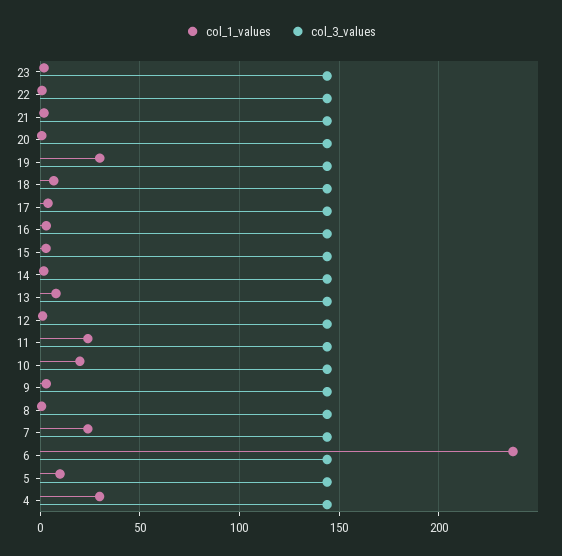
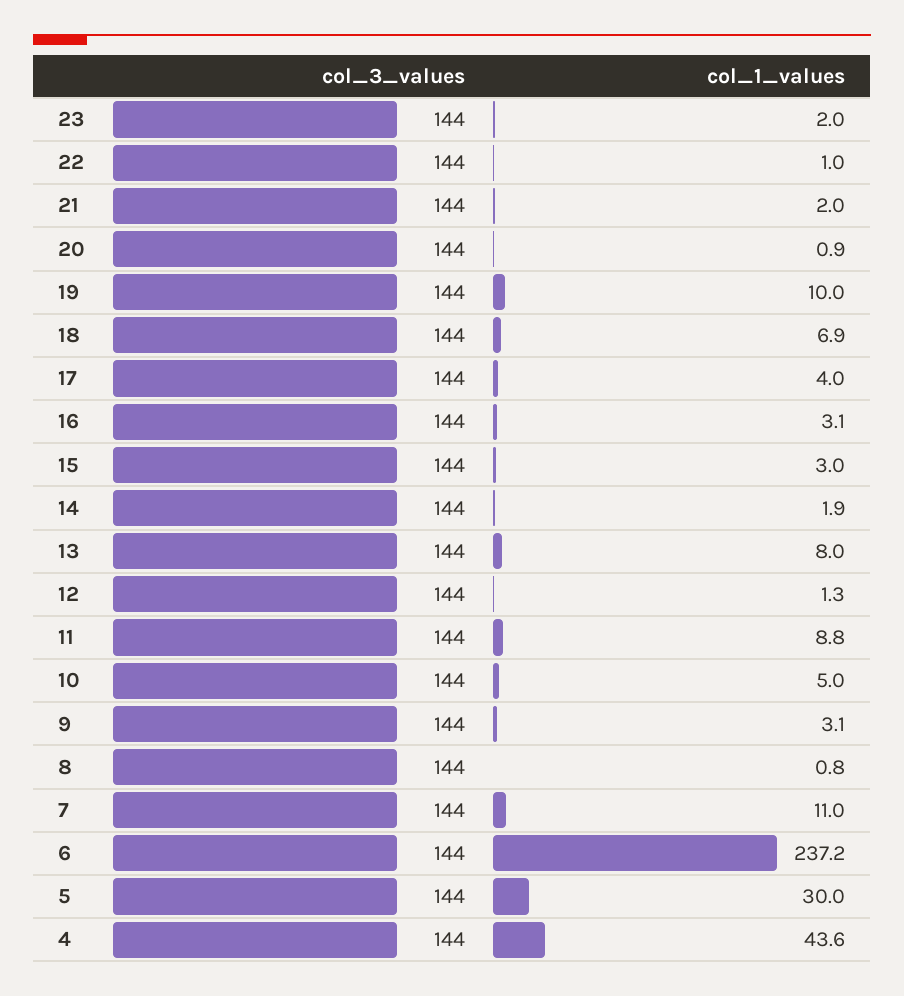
col_1_values, 19: 30 -> 10
col_1_values, 11: 25 -> 8.8
col_1_values, 10: 20 -> 5
col_1_values, 7: 25 -> 11
col_1_values, 5: 10 -> 30
col_1_values, 4: 30 -> 43.6

